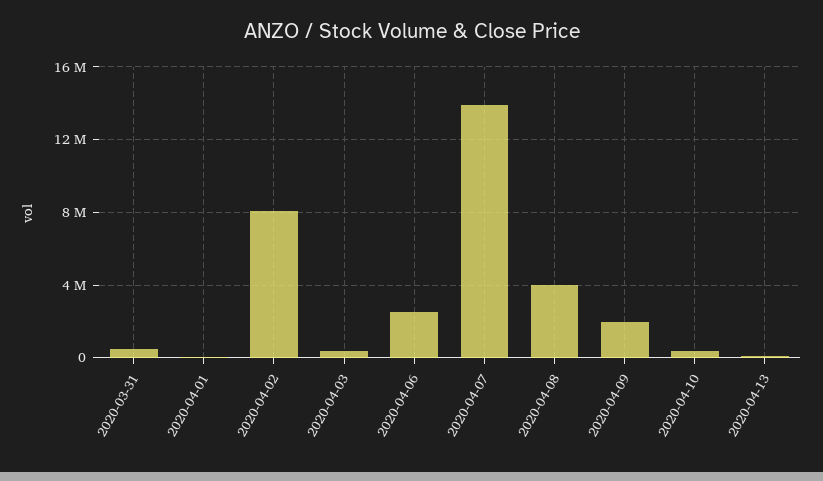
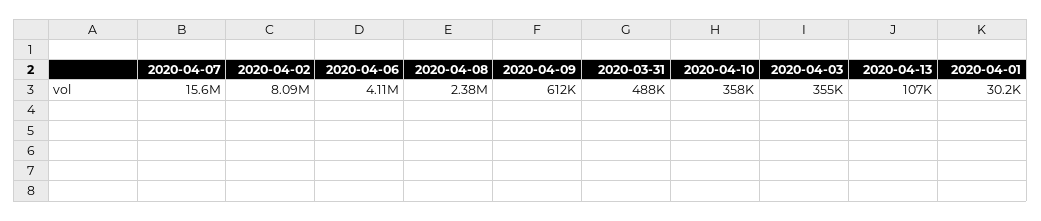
2020-04-06: 2500000 -> 4110000
2020-04-07: 14000000 -> 15600000
2020-04-08: 4000000 -> 2380000
2020-04-09: 2000000 -> 612000

